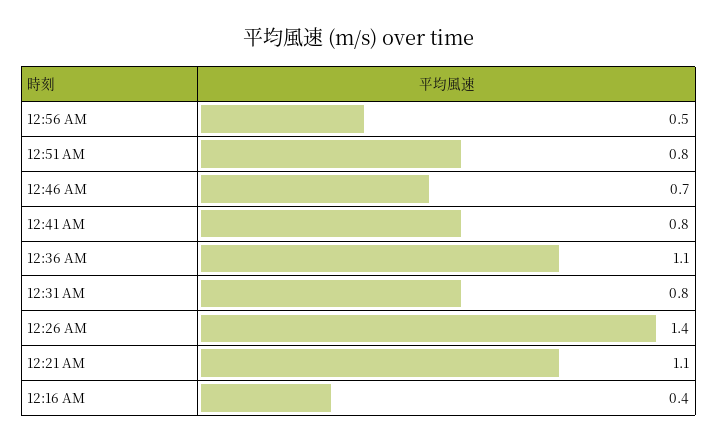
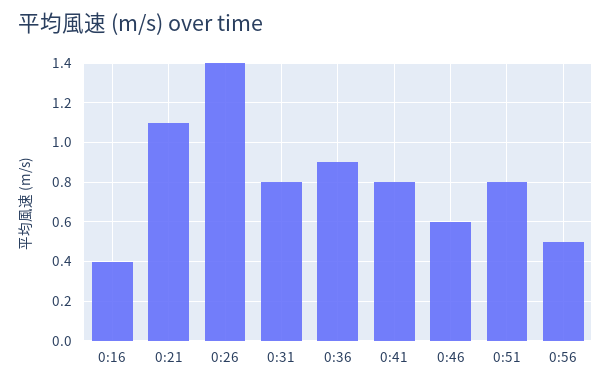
12:46 AM: 0.7 -> 0.6
12:36 AM: 1.1 -> 0.9

